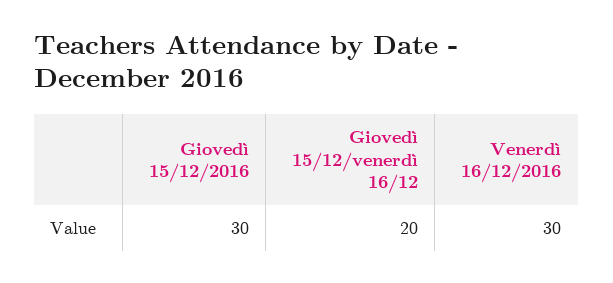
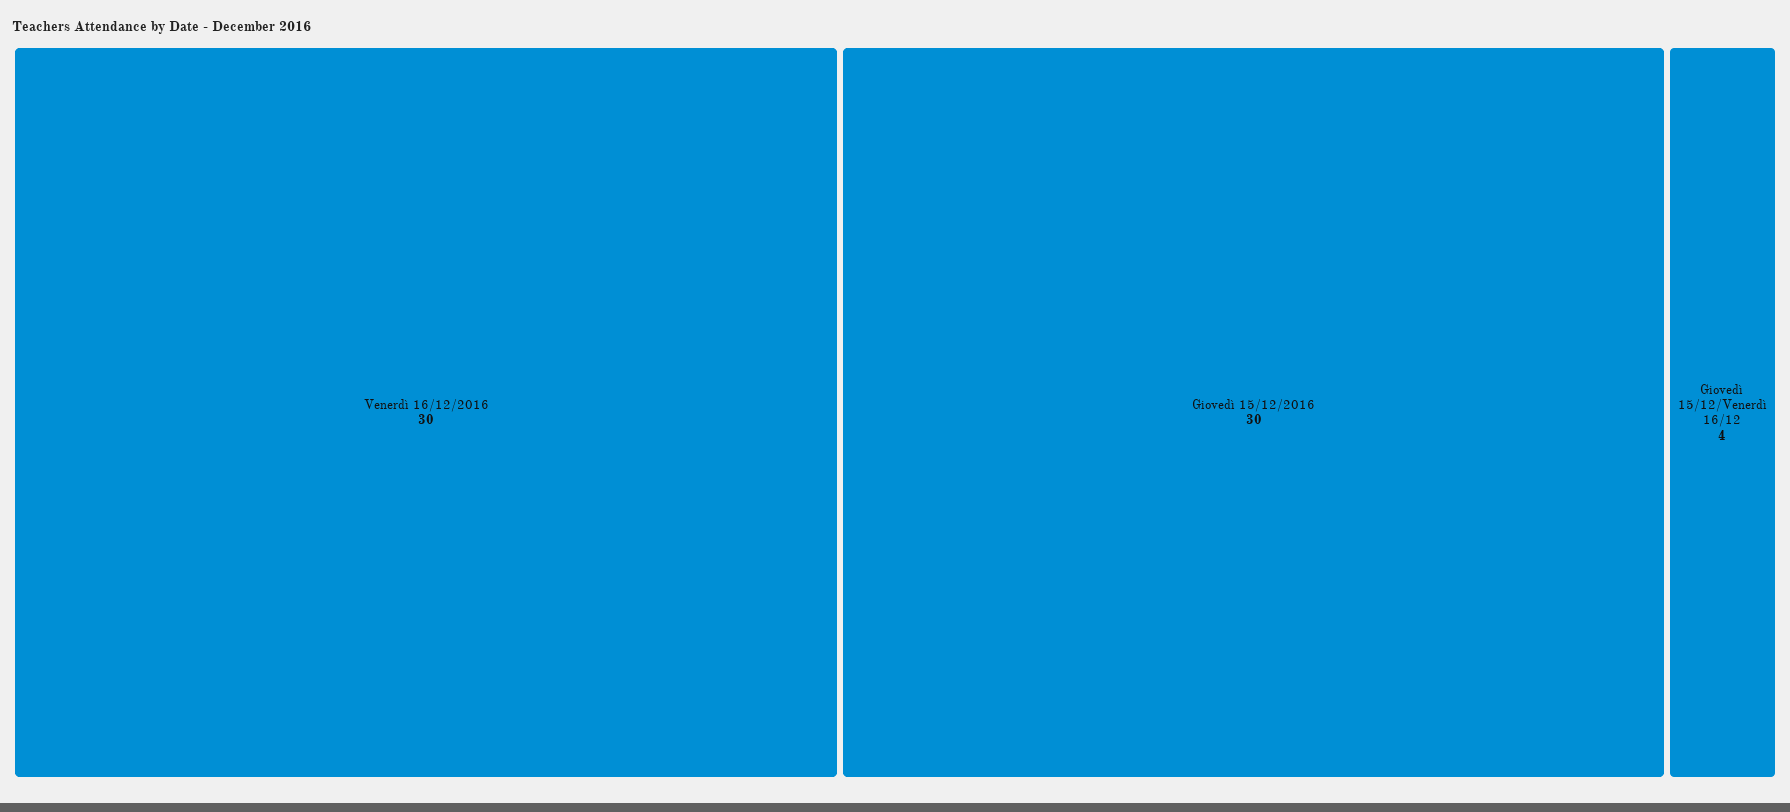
Giovedì 15/12/venerdì 16/12: 20 -> 4

